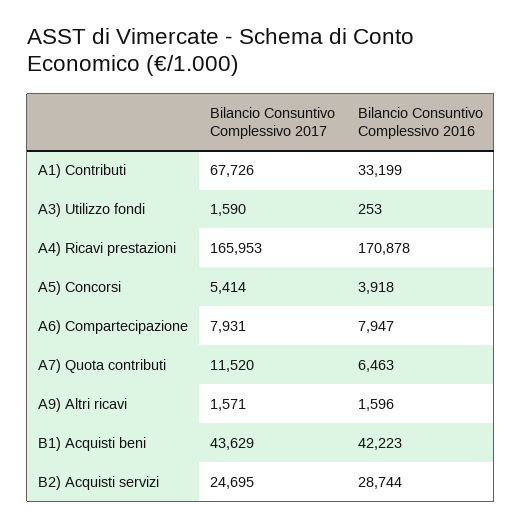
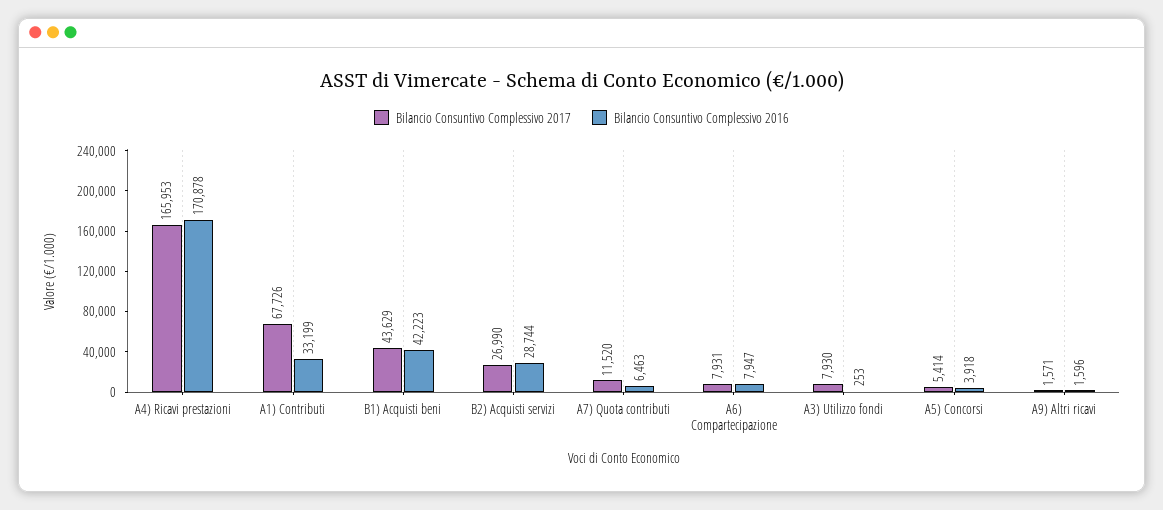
Bilancio Consuntivo Complessivo 2017, A3) Utilizzo fondi: 1590 -> 7930
Bilancio Consuntivo Complessivo 2017, B2) Acquisti servizi: 24695 -> 26990

